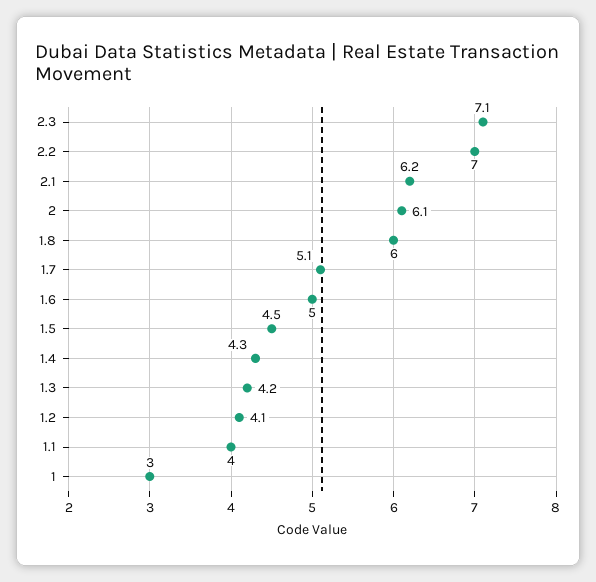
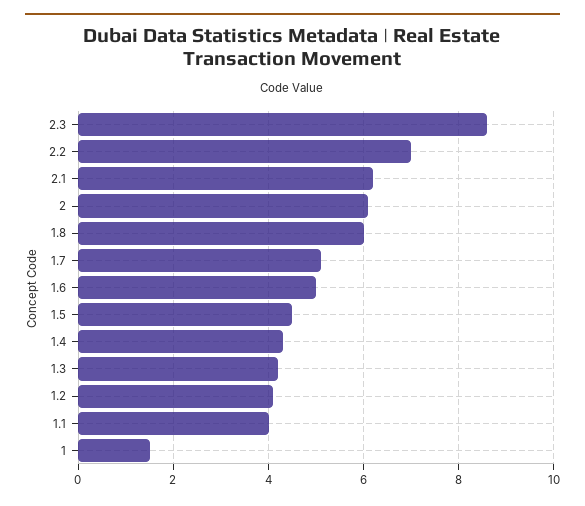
2.3: 7.1 -> 8.5
1: 3 -> 1.5

